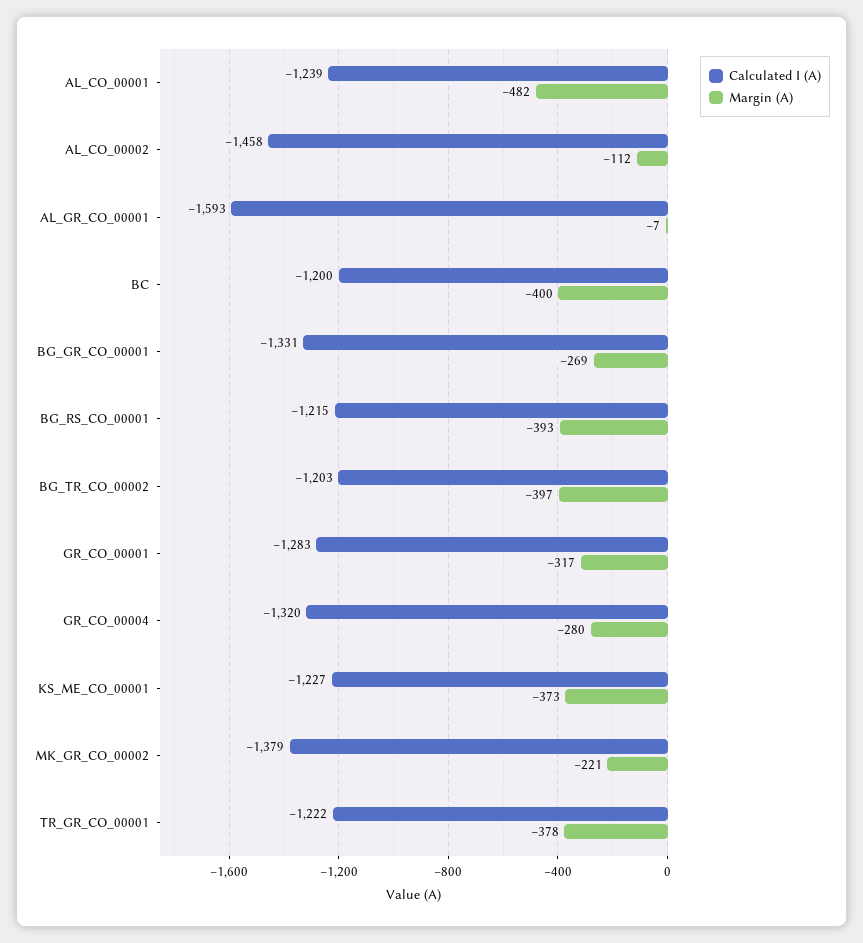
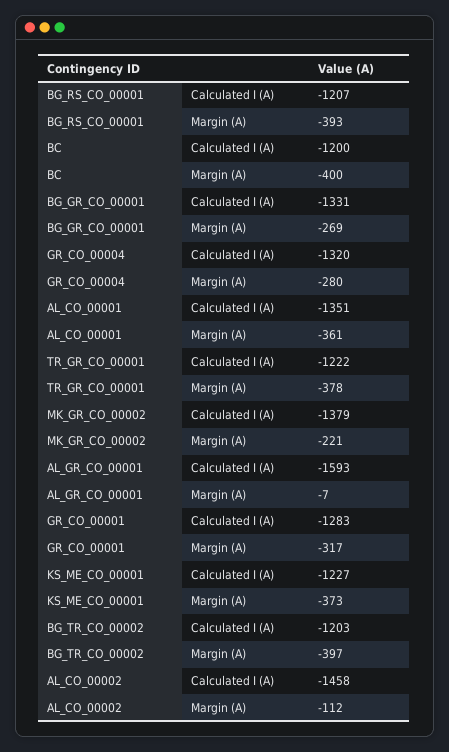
Calculated I (A), AL_CO_00001: -1239 -> -1351
Margin (A), AL_CO_00001: -482 -> -361
Calculated I (A), BG_RS_CO_00001: -1215 -> -1207

